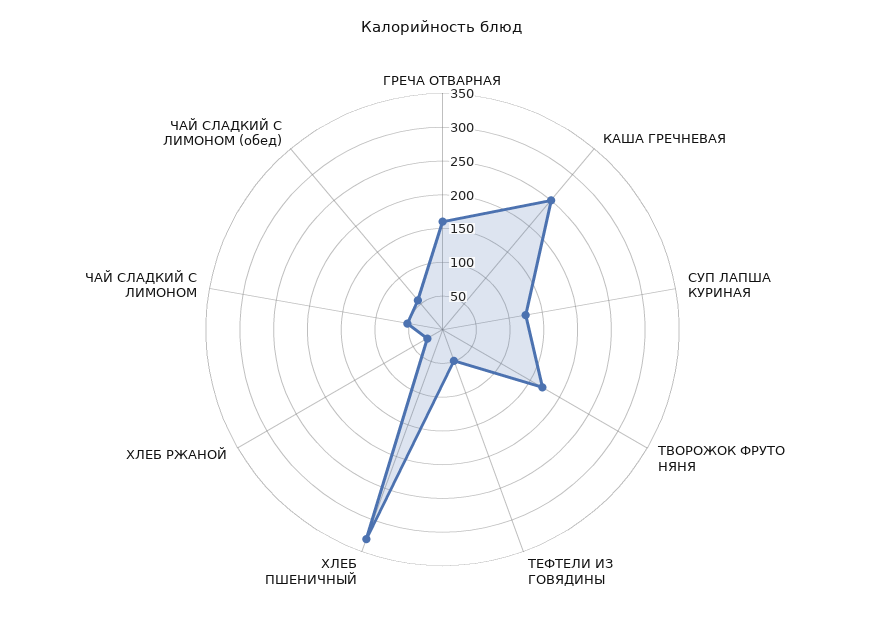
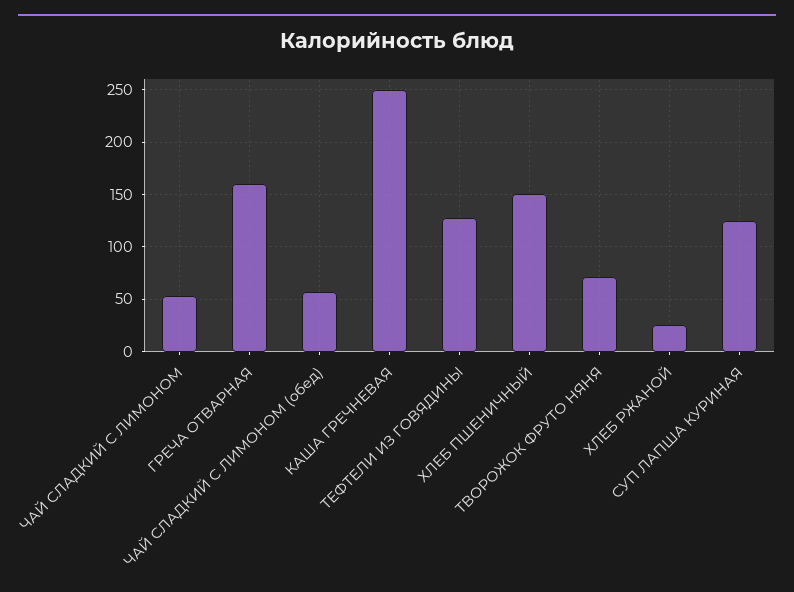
ТВОРОЖОК ФРУТО НЯНЯ: 175 -> 70
ТЕФТЕЛИ ИЗ ГОВЯДИНЫ: 50 -> 130
ХЛЕБ ПШЕНИЧНЫЙ: 325 -> 150

